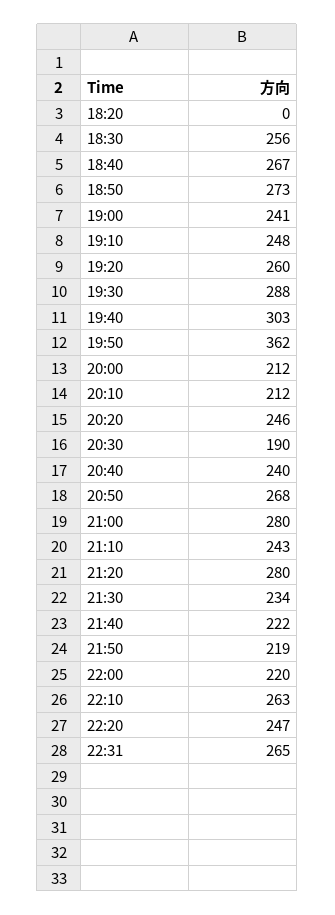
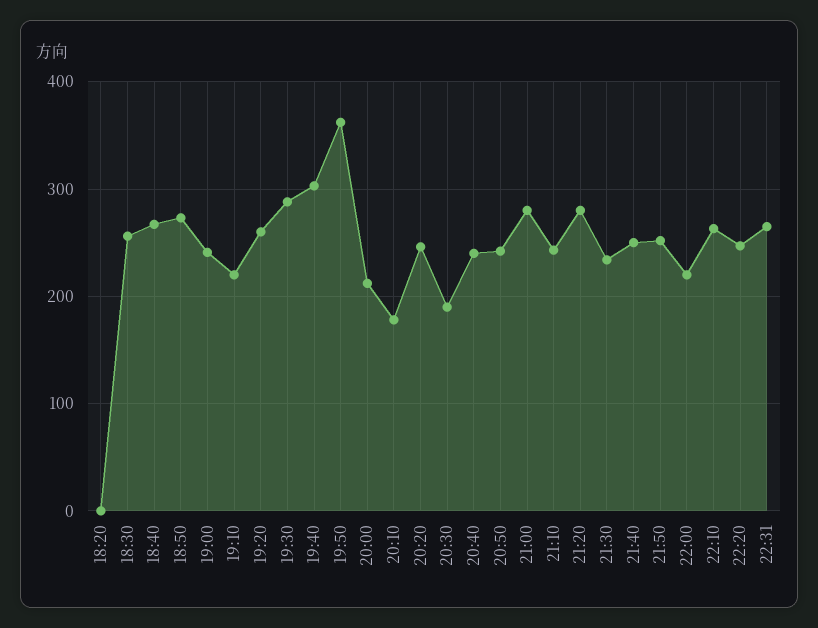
19:10: 248 -> 220
20:10: 212 -> 180
20:50: 268 -> 240
21:40: 222 -> 250
21:50: 219 -> 250

